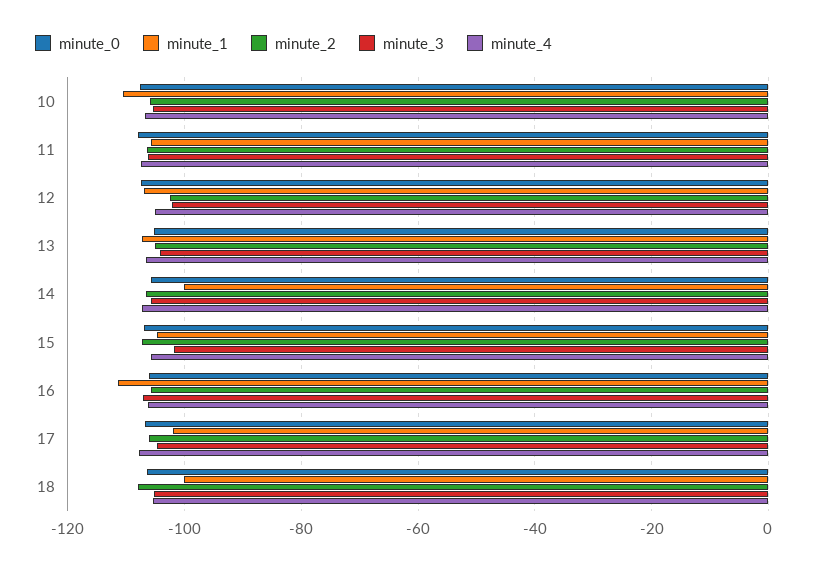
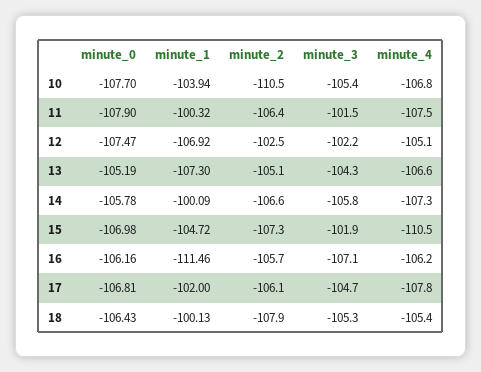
minute_1, 10: -110 -> -103.94
minute_2, 10: -106 -> -110.5
minute_1, 11: -106 -> -100.32
minute_3, 11: -106 -> -101.5
minute_4, 15: -106 -> -110.5

